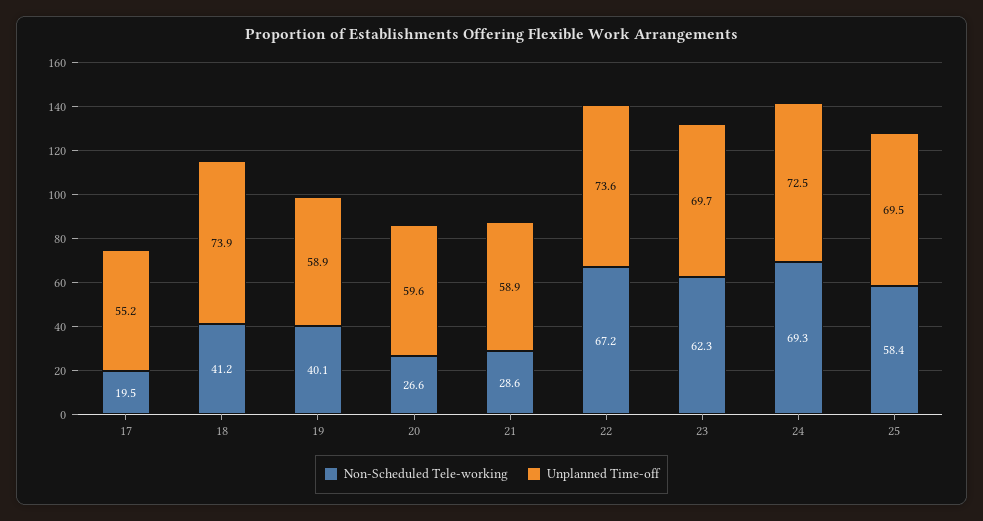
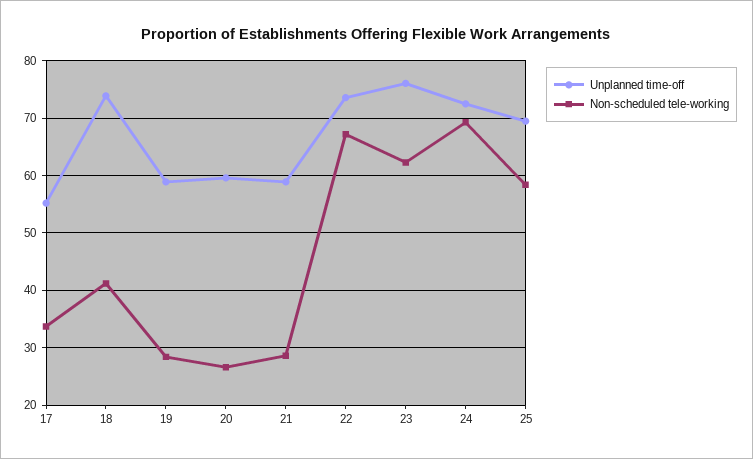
Non-Scheduled Tele-working, 17: 19.5 -> 34
Non-Scheduled Tele-working, 19: 40.1 -> 28
Unplanned Time-off, 23: 69.7 -> 76

